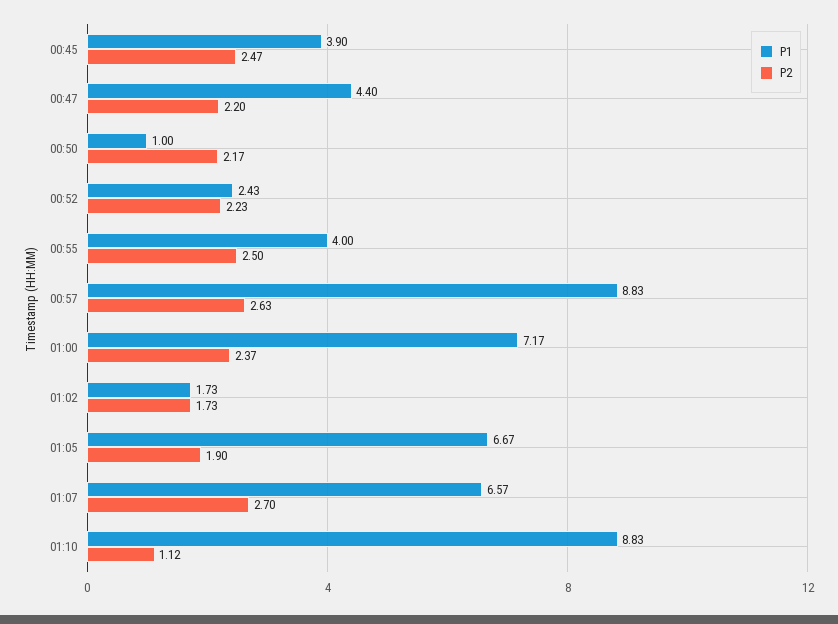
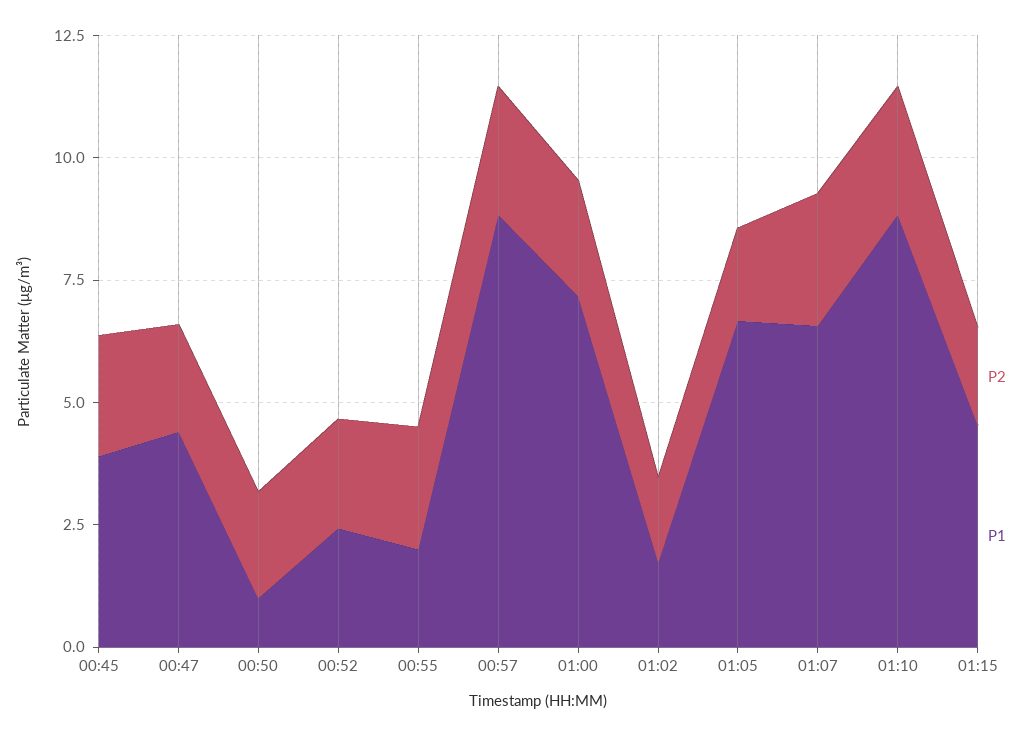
P1, 00:55: 4 -> 2
P2, 01:10: 1.12 -> 2.5
P2, 01:15: none -> 2
P1, 01:15: none -> 4.5

